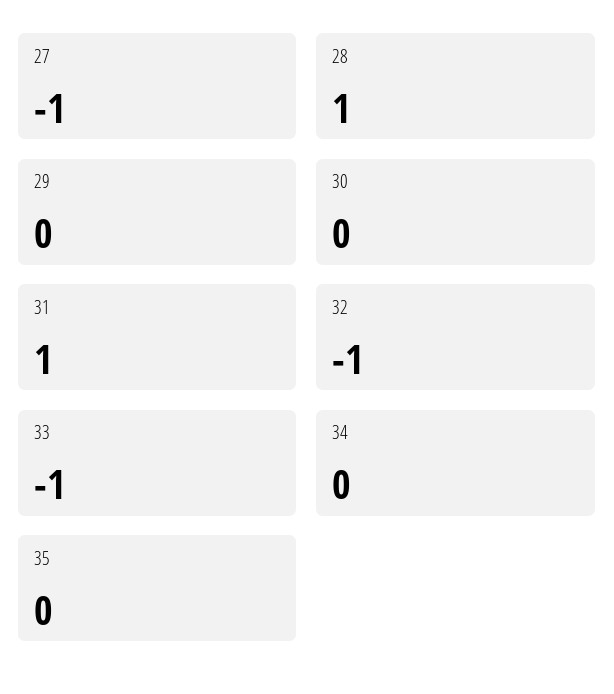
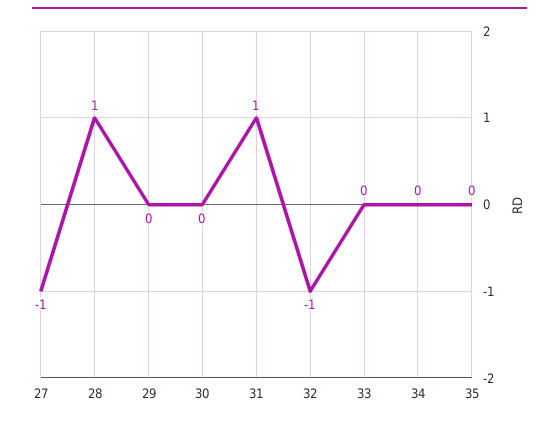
33: -1 -> 0

